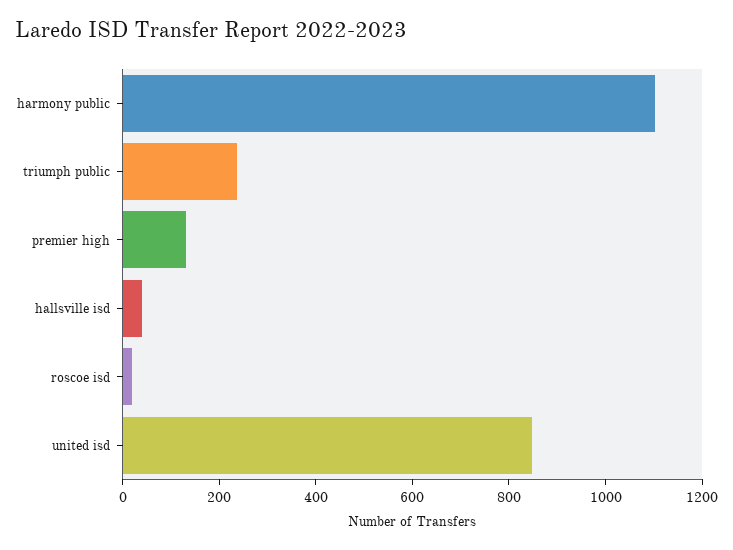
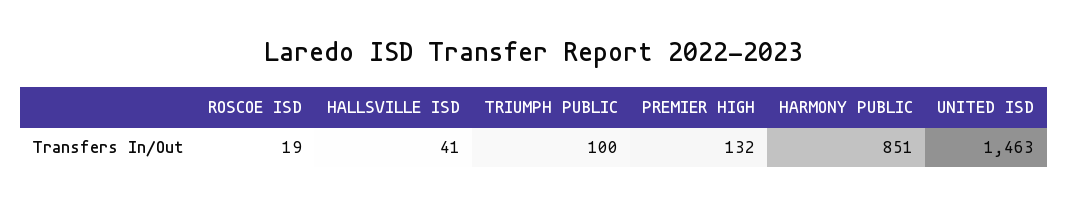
harmony public: 1100 -> 851
triumph public: 250 -> 100
united isd: 850 -> 1463

